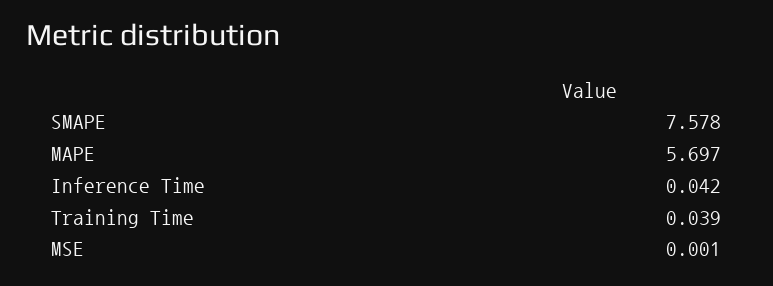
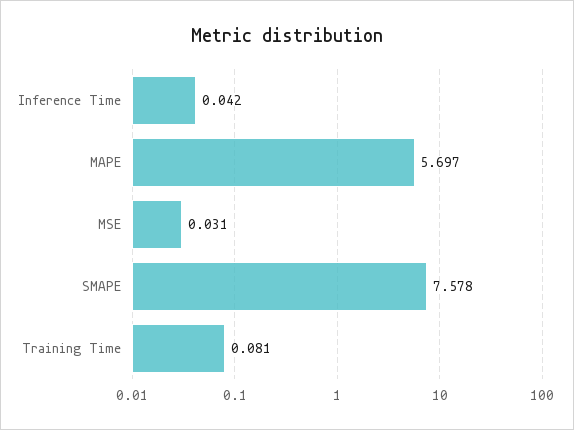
Training Time: 0.039 -> 0.081
MSE: 0.001 -> 0.031

